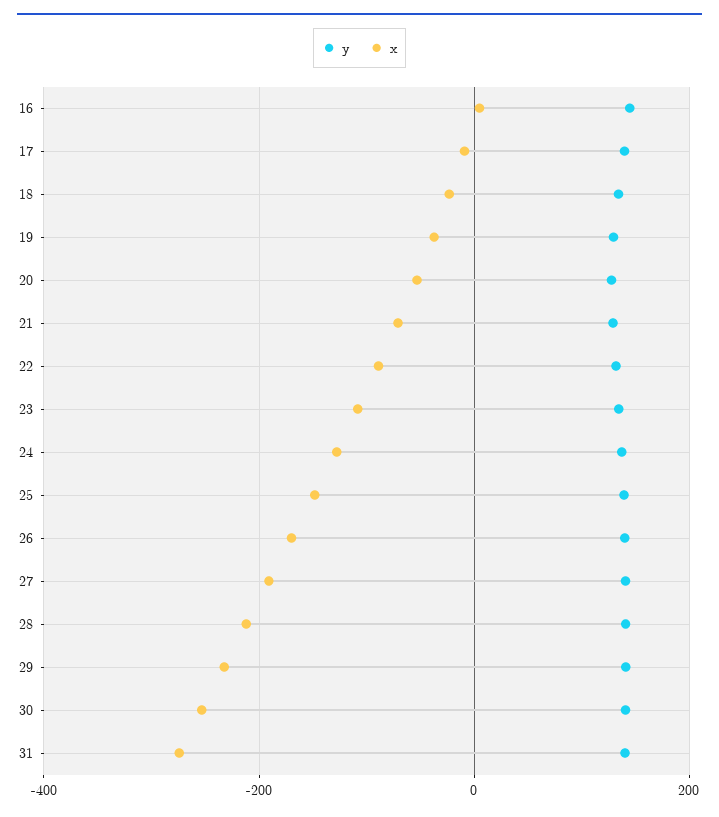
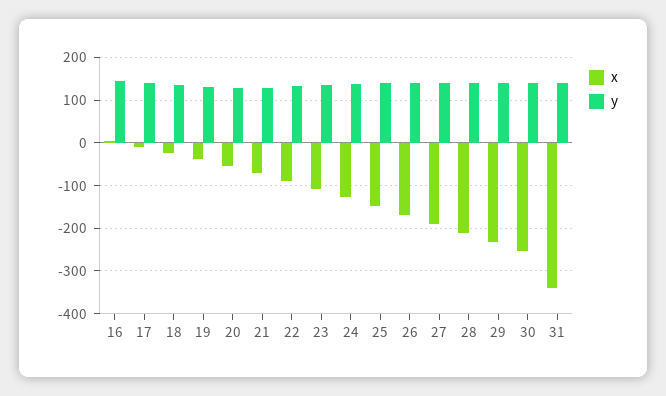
x, 31: -280 -> -340

